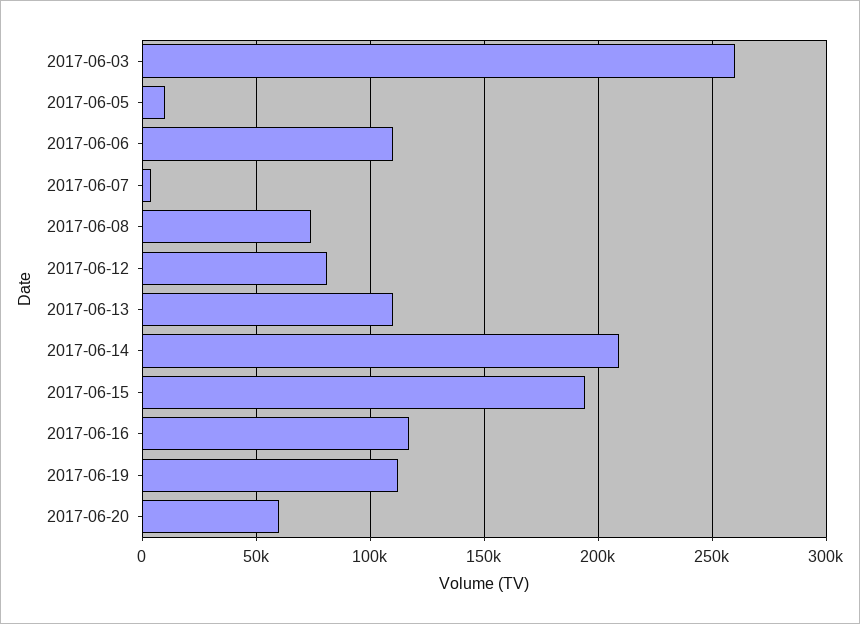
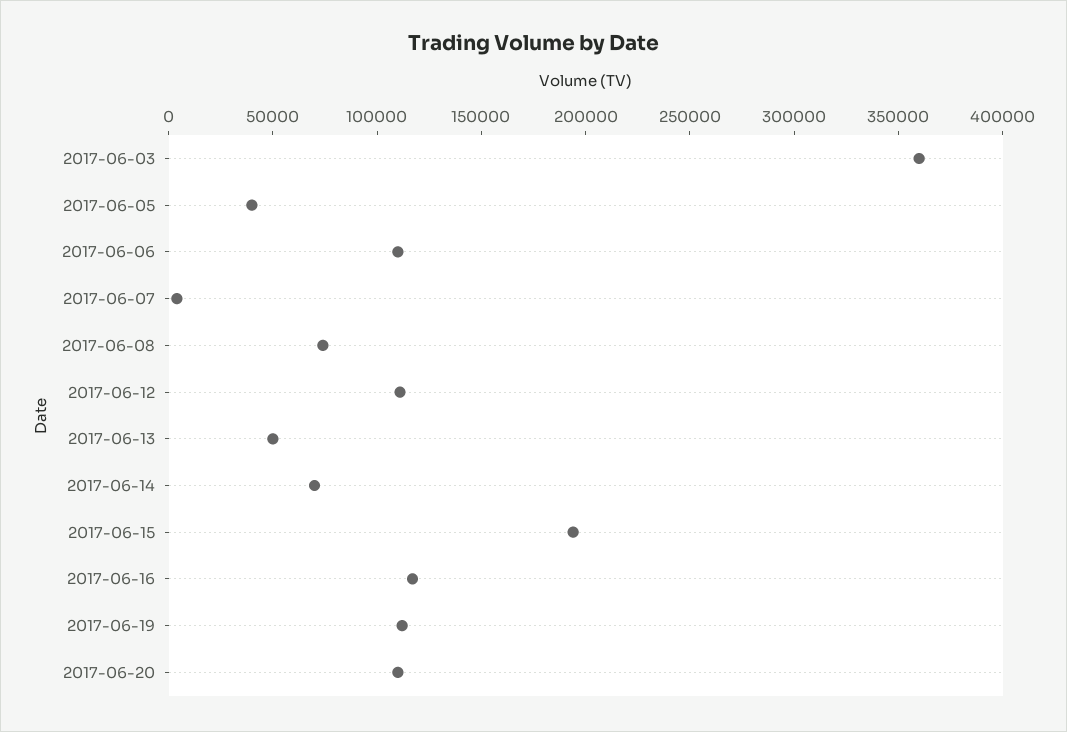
2017-06-03: 260000 -> 360000
2017-06-05: 10000 -> 40000
2017-06-12: 80000 -> 110000
2017-06-13: 110000 -> 50000
2017-06-14: 210000 -> 70000
2017-06-20: 60000 -> 110000

